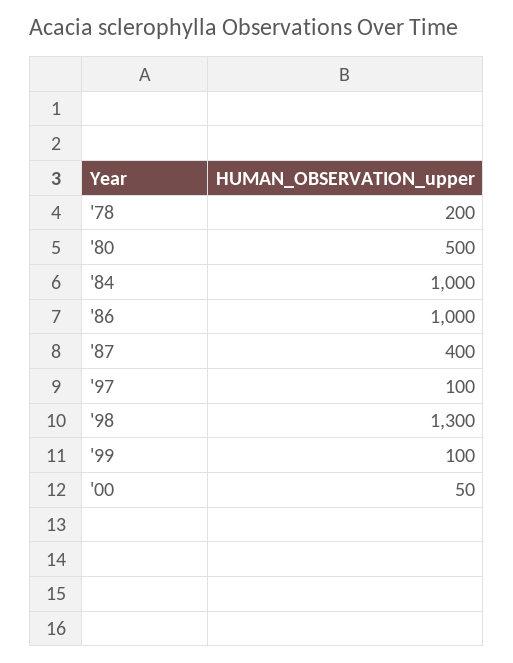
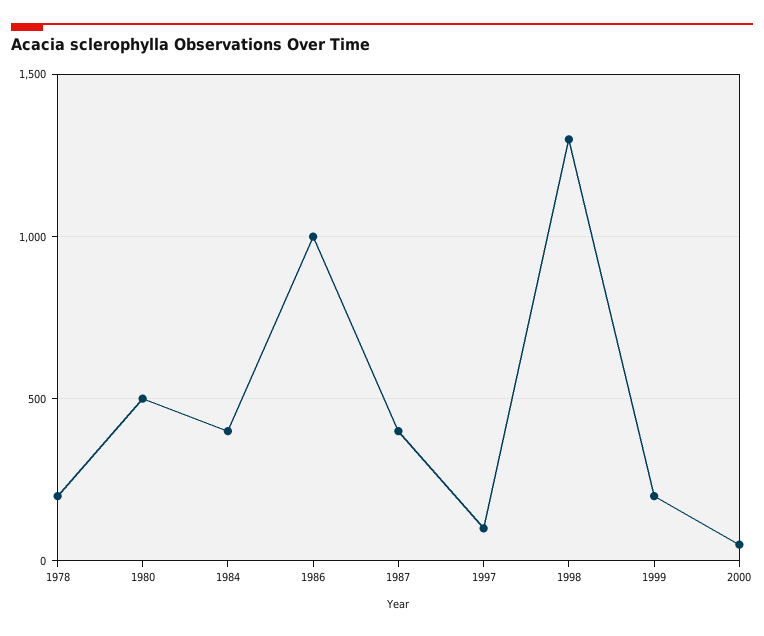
'84: 1000 -> 400
'99: 100 -> 200

